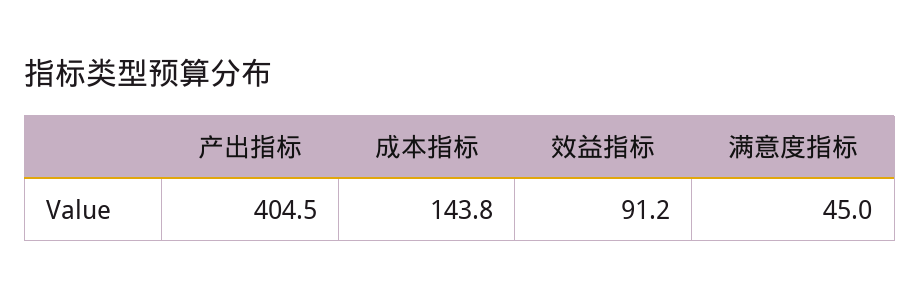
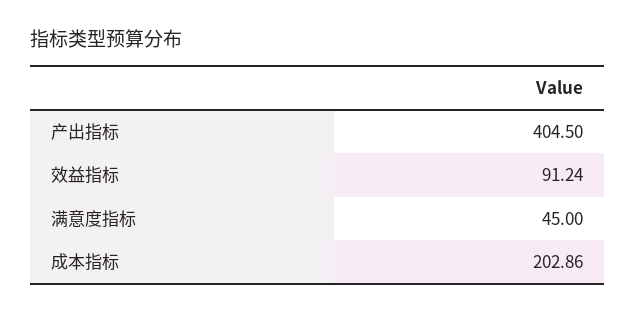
成本指标: 143.8 -> 202.86

